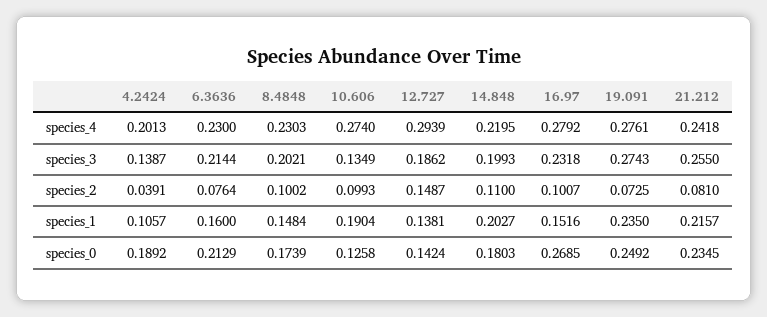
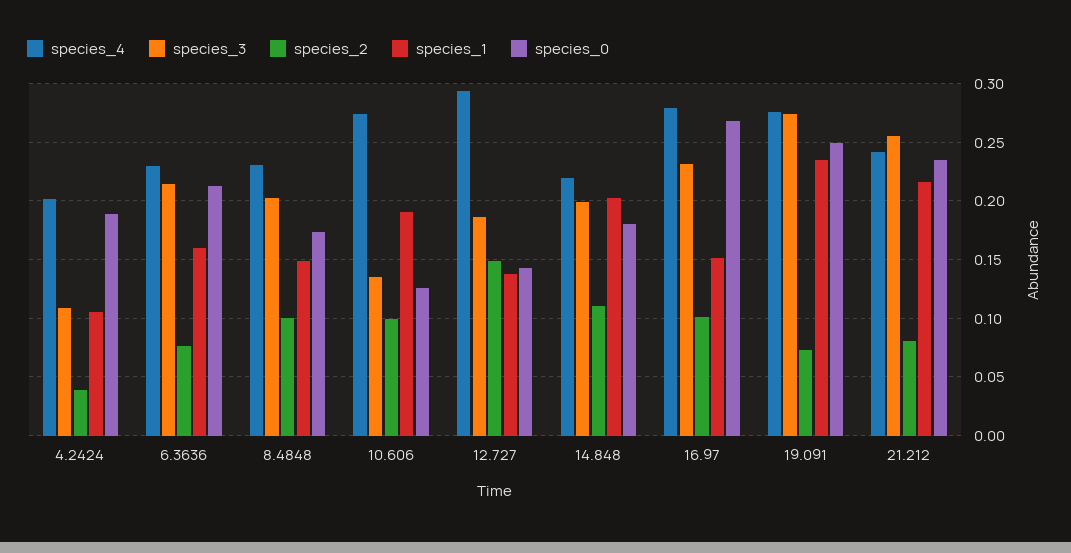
species_3, 4.2424: 0.1387 -> 0.11

